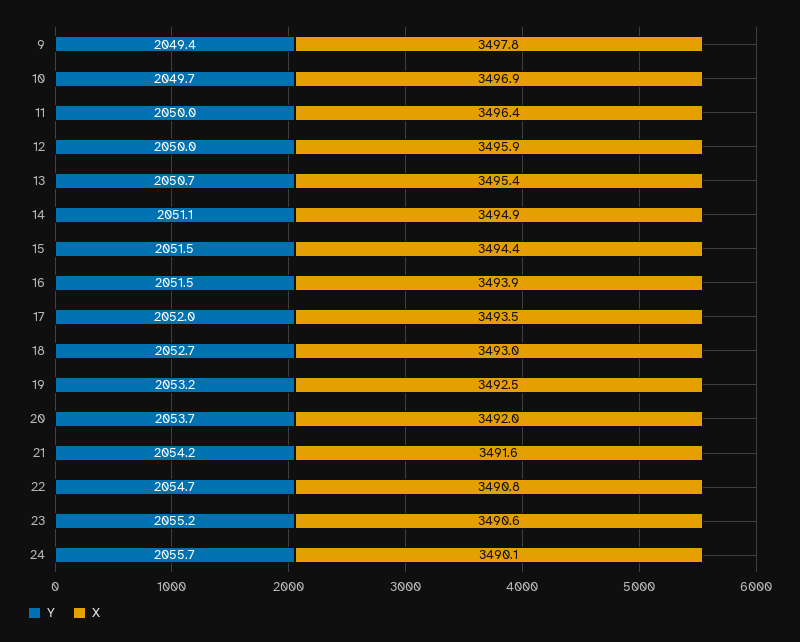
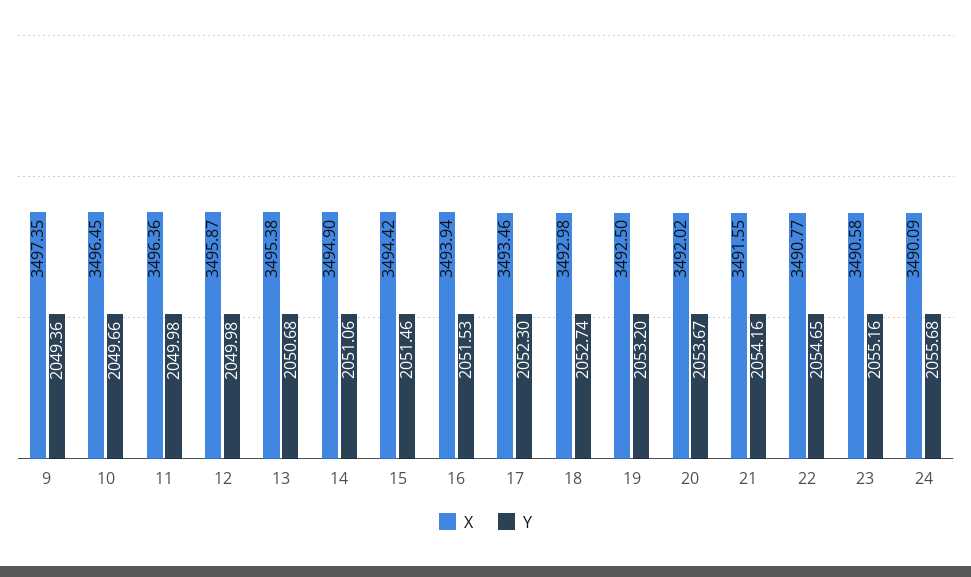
X, 9: 3497.8 -> 3497.35
X, 10: 3496.9 -> 3496.45
Y, 17: 2052 -> 2052.3

